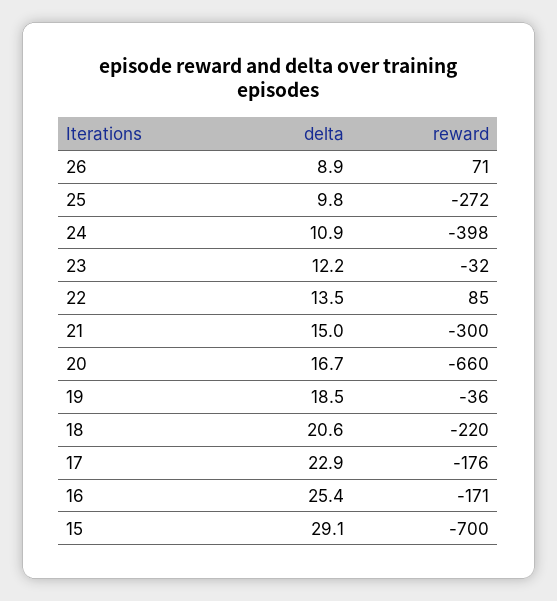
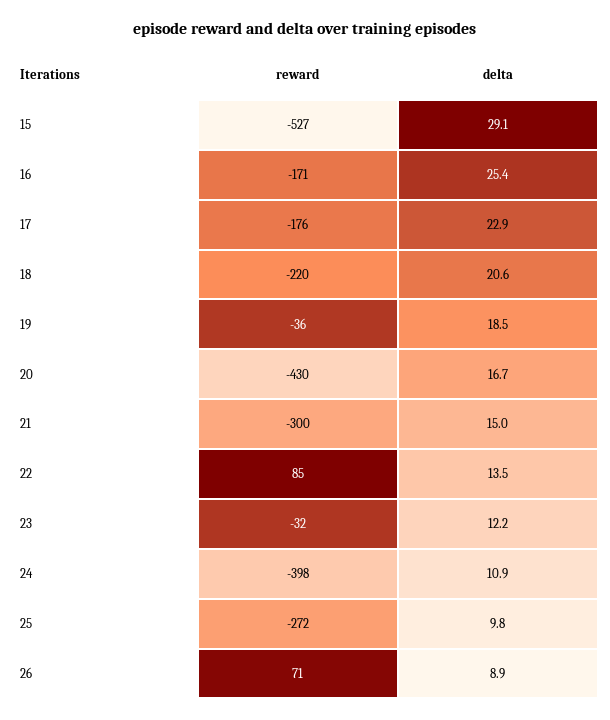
reward, 20: -660 -> -430
reward, 15: -700 -> -527

